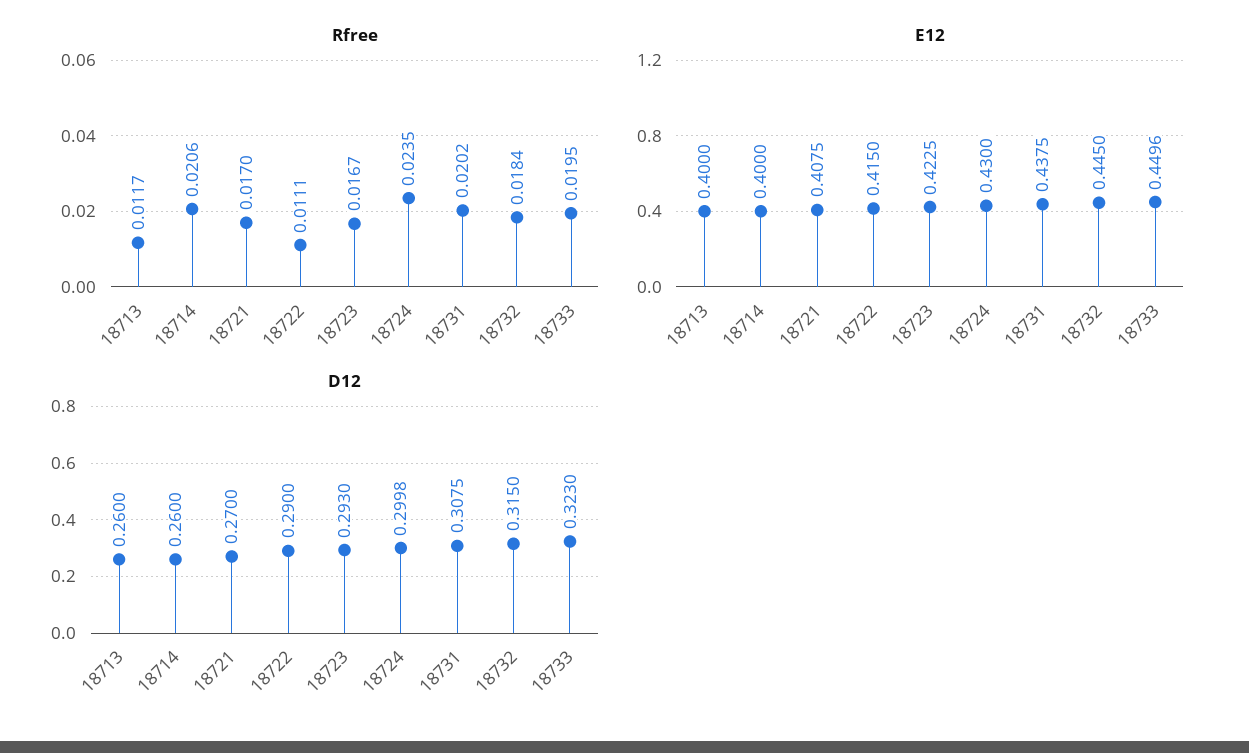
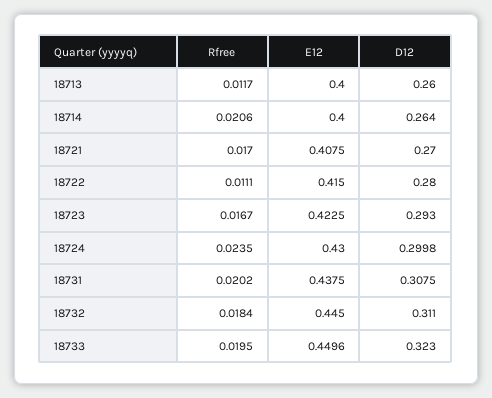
D12, 18714: 0.26 -> 0.264
D12, 18722: 0.29 -> 0.28
D12, 18732: 0.315 -> 0.311

